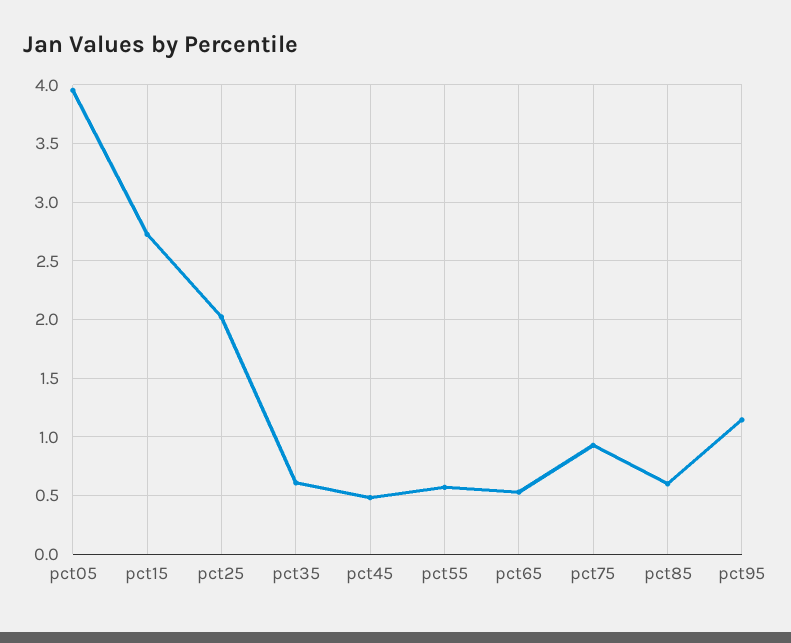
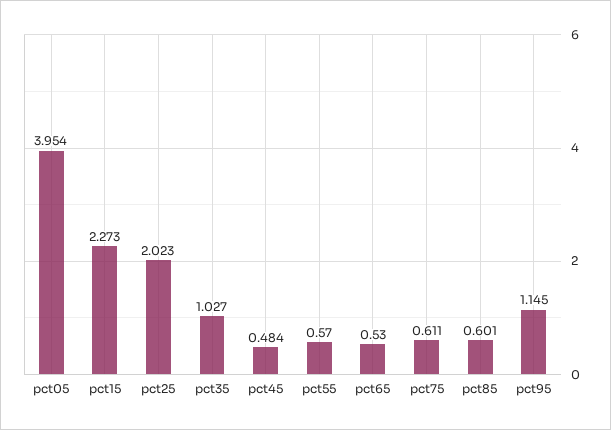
pct15: 2.7 -> 2.273
pct35: 0.6 -> 1.027
pct75: 0.9 -> 0.611

